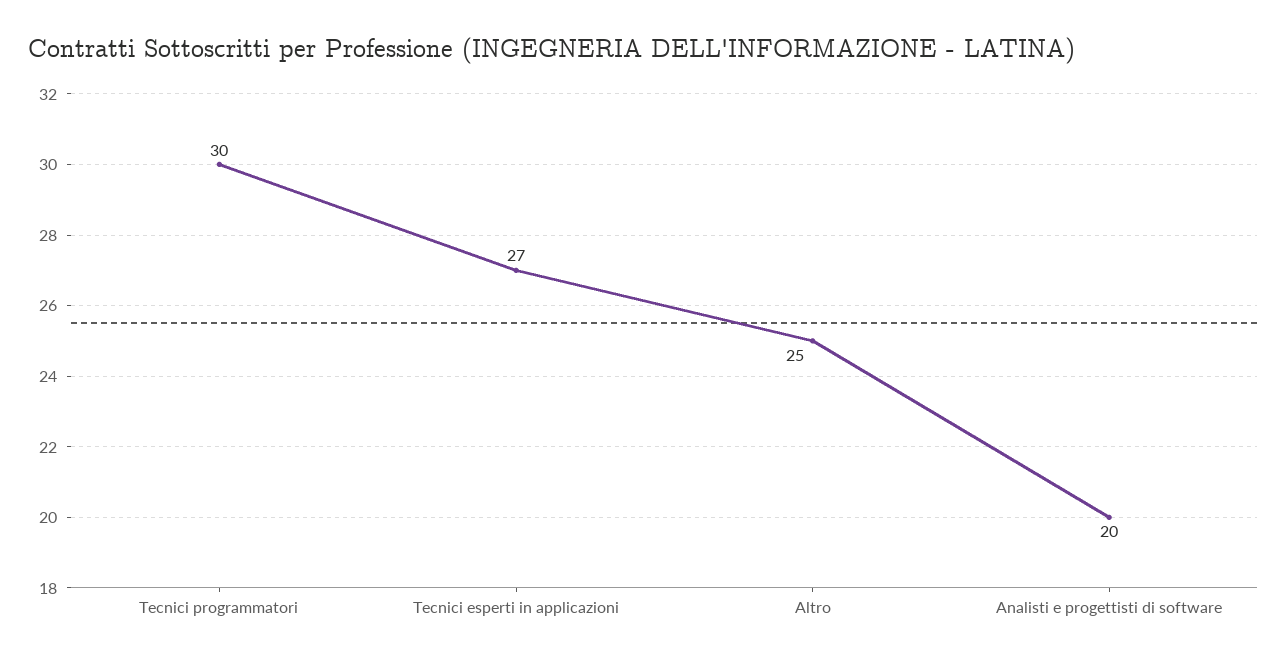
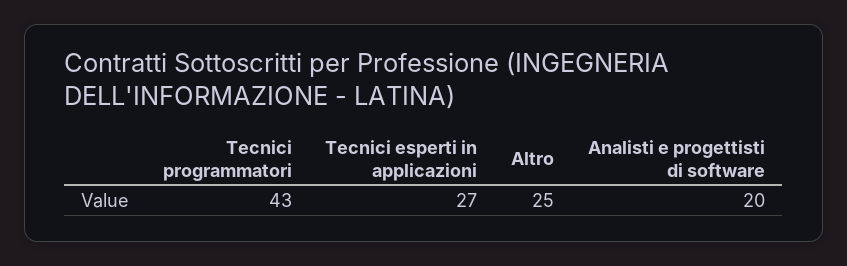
Tecnici programmatori: 30 -> 43

